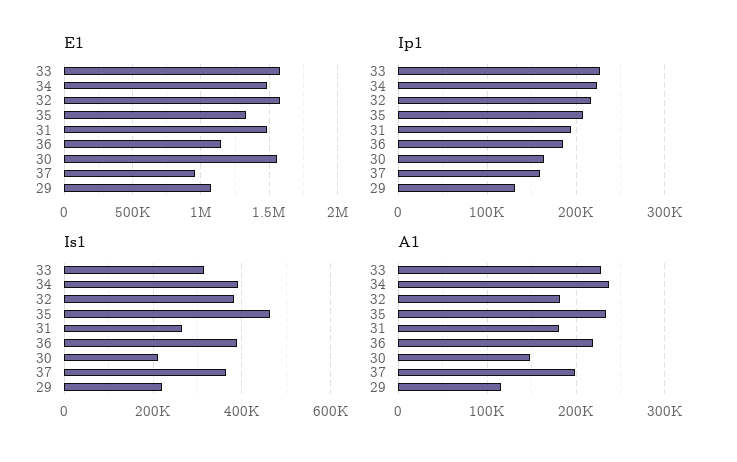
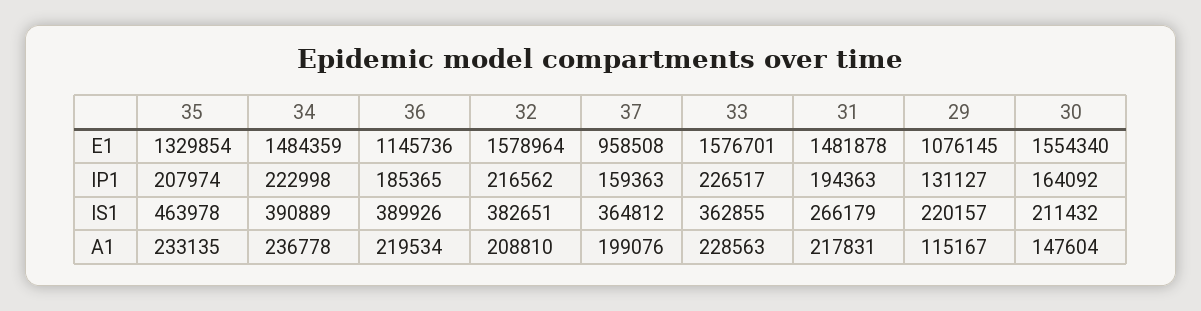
Is1, 33: 320000 -> 362855
A1, 32: 180000 -> 208810
A1, 31: 180000 -> 217831

